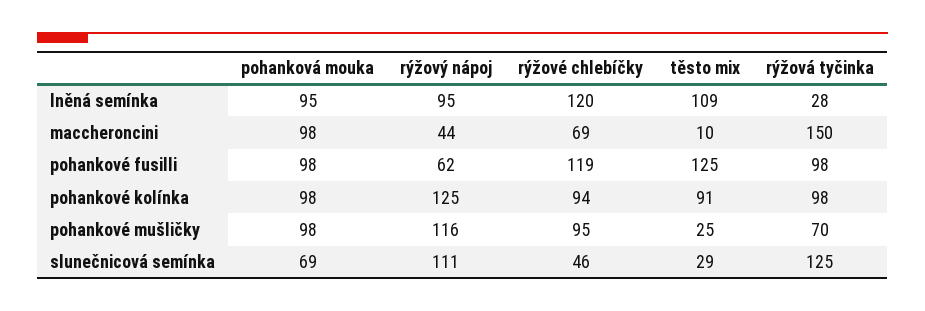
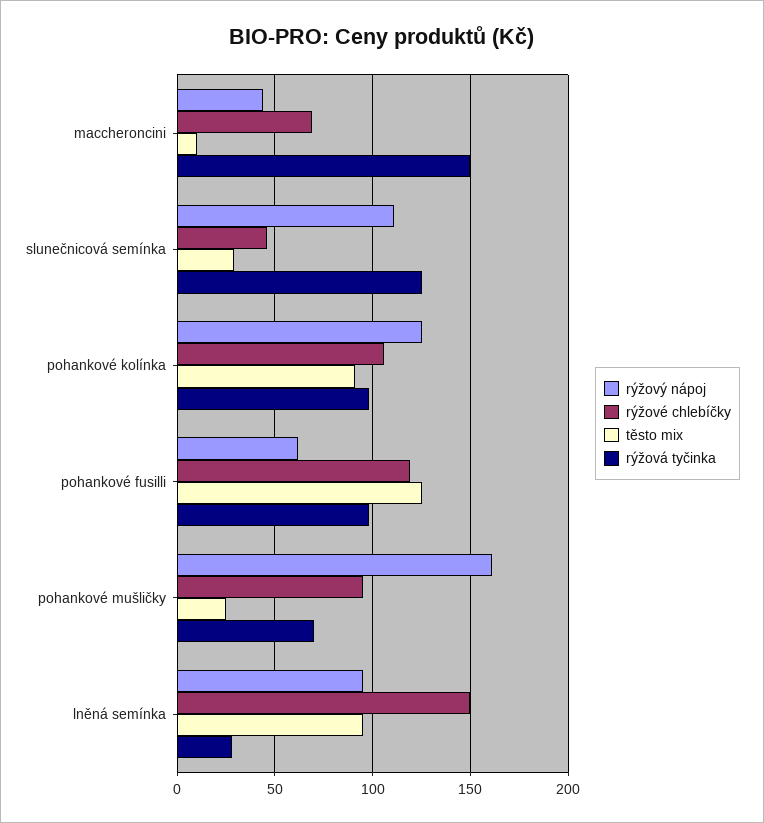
pohanková mouka, lněná semínka: 95 -> none
rýžové chlebíčky, lněná semínka: 120 -> 150
těsto mix, lněná semínka: 109 -> 95
pohanková mouka, maccheroncini: 98 -> none
pohanková mouka, pohankové fusilli: 98 -> none
pohanková mouka, pohankové kolínka: 98 -> none
rýžové chlebíčky, pohankové kolínka: 94 -> 105
pohanková mouka, pohankové mušličky: 98 -> none
rýžový nápoj, pohankové mušličky: 116 -> 160
pohanková mouka, slunečnicová semínka: 69 -> none

